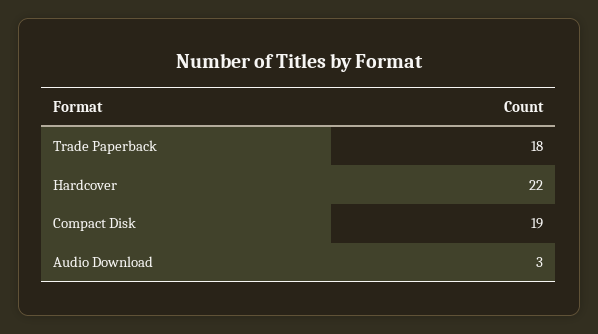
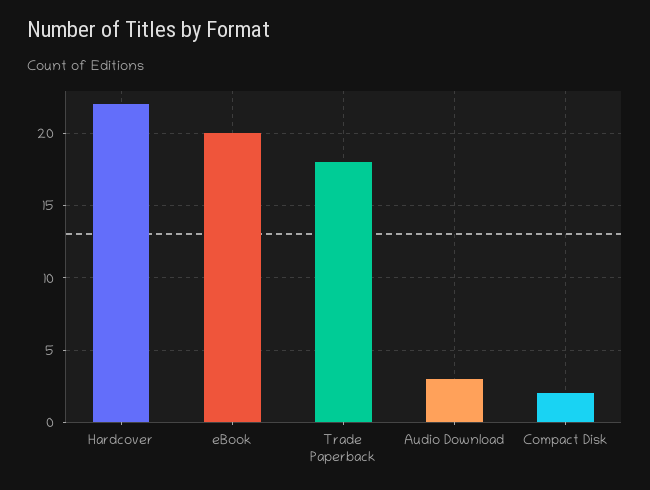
Compact Disk: 19 -> 2
eBook: none -> 20

